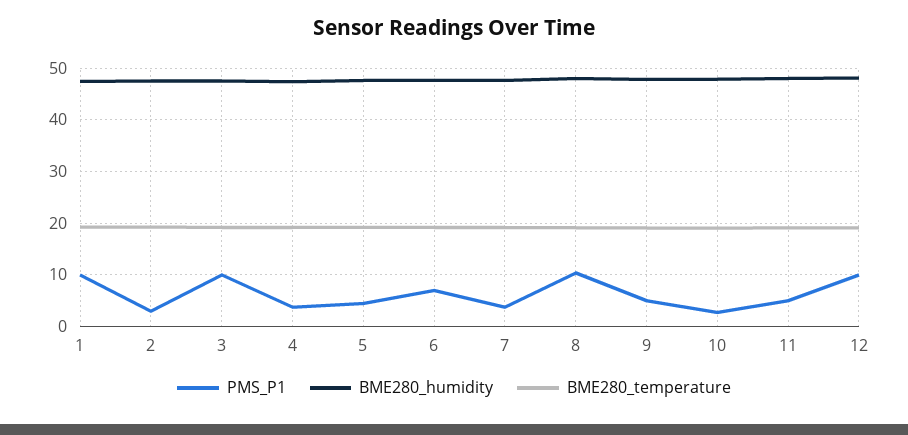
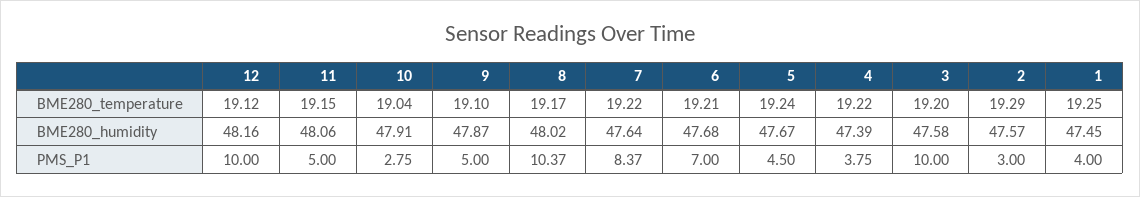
PMS_P1, 1: 10 -> 4
PMS_P1, 7: 4 -> 8.37

